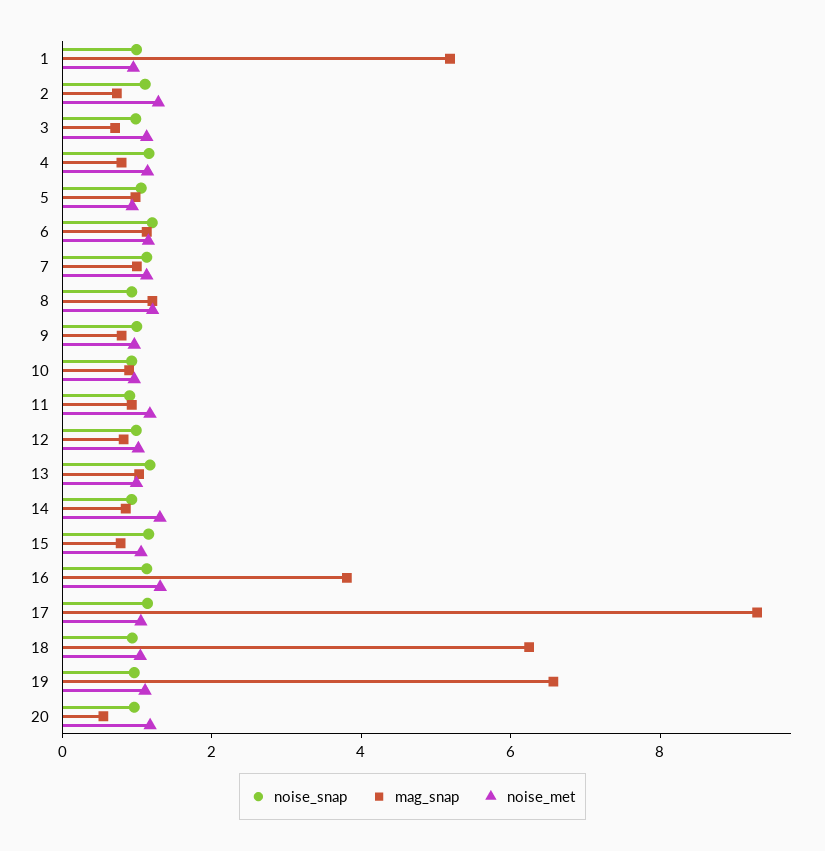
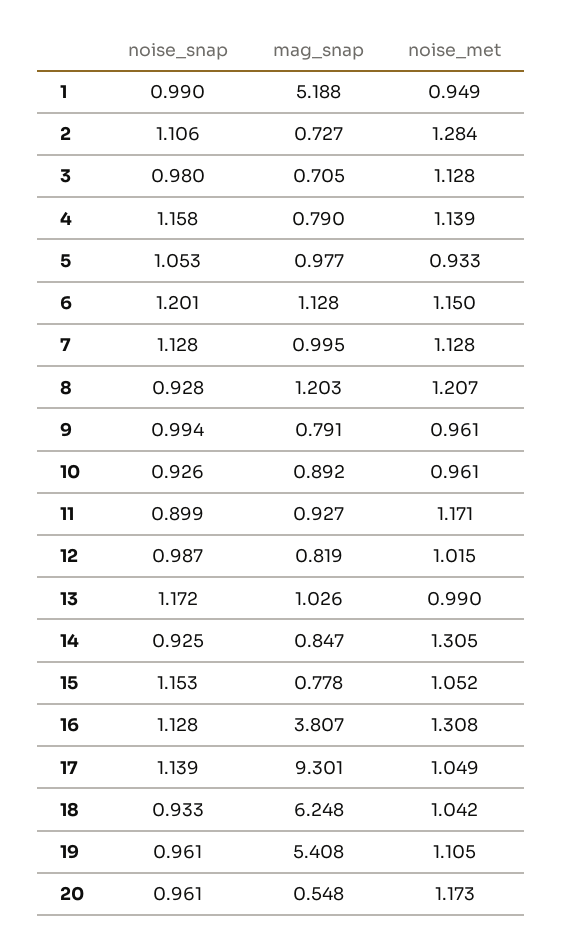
mag_snap, 19: 6.5 -> 5.408

